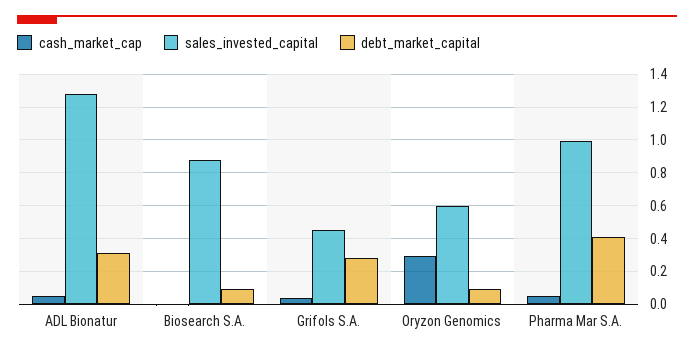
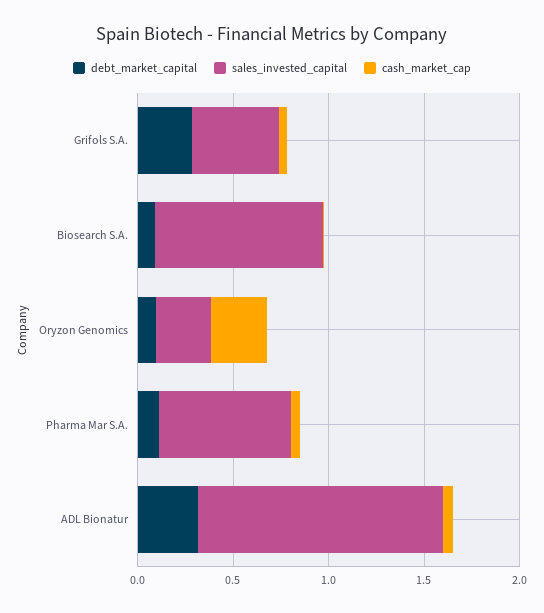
sales_invested_capital, Oryzon Genomics: 0.6 -> 0.3
sales_invested_capital, Pharma Mar S.A.: 1 -> 0.7
debt_market_capital, Pharma Mar S.A.: 0.4 -> 0.1

